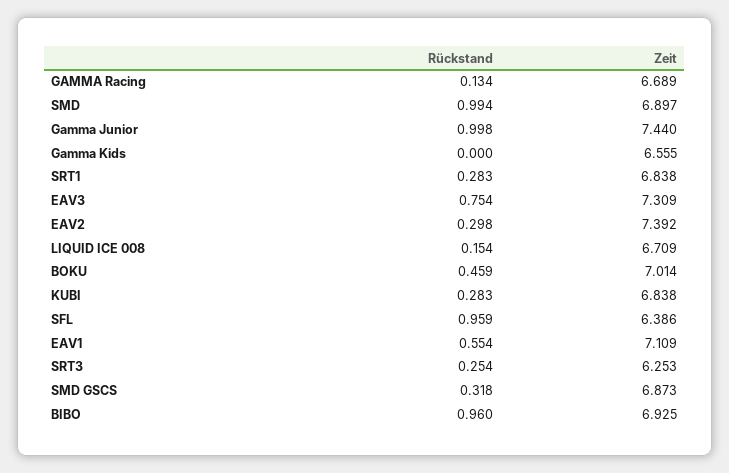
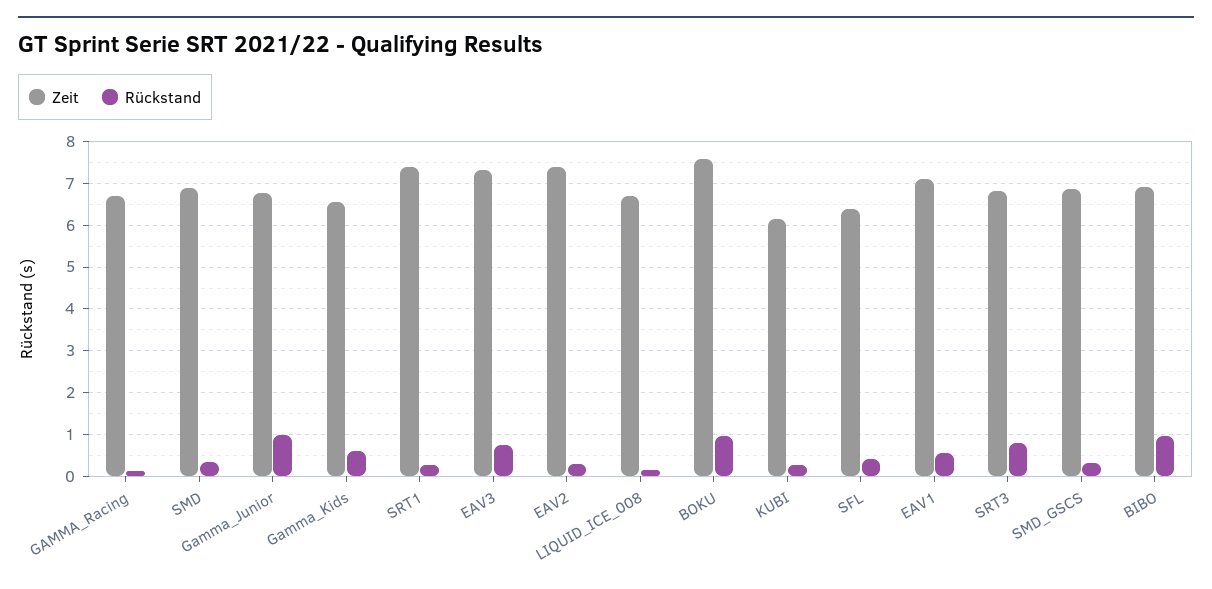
Rückstand, SMD: 0.994 -> 0.4
Zeit, Gamma Junior: 7.44 -> 6.8
Rückstand, Gamma Kids: 0 -> 0.6
Zeit, SRT1: 6.838 -> 7.4
Rückstand, BOKU: 0.459 -> 1
Zeit, BOKU: 7.014 -> 7.6
Zeit, KUBI: 6.838 -> 6.2
Rückstand, SFL: 0.959 -> 0.4
Rückstand, SRT3: 0.254 -> 0.8
Zeit, SRT3: 6.253 -> 6.8

